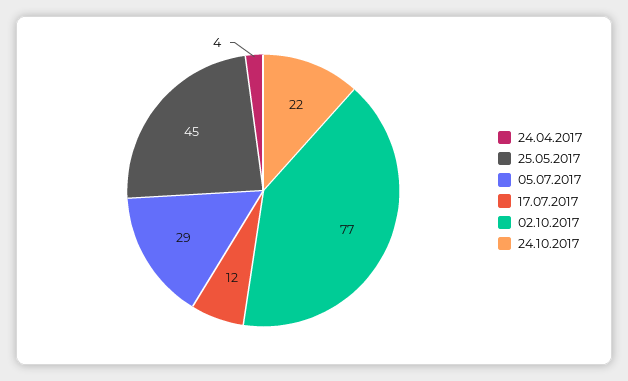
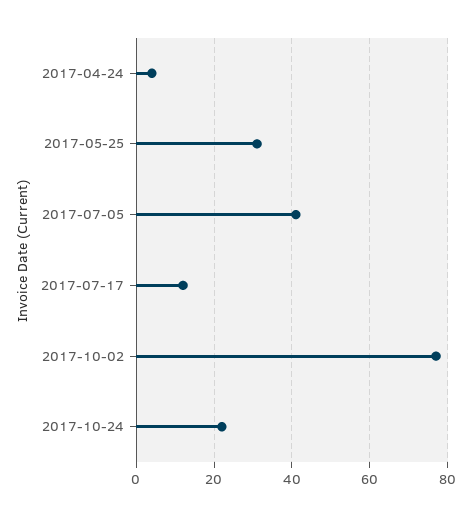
25.05.2017: 45 -> 30
05.07.2017: 29 -> 40

